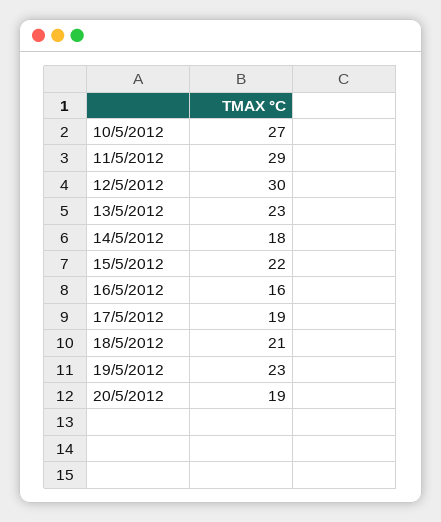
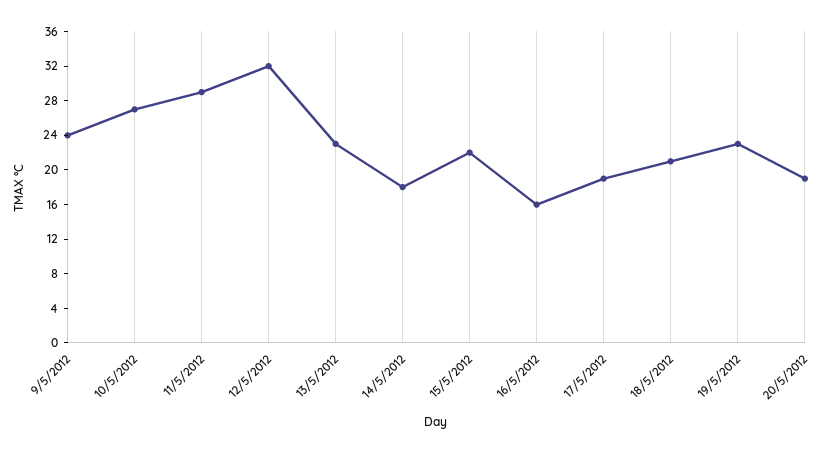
12/5/2012: 30 -> 32
9/5/2012: none -> 24

